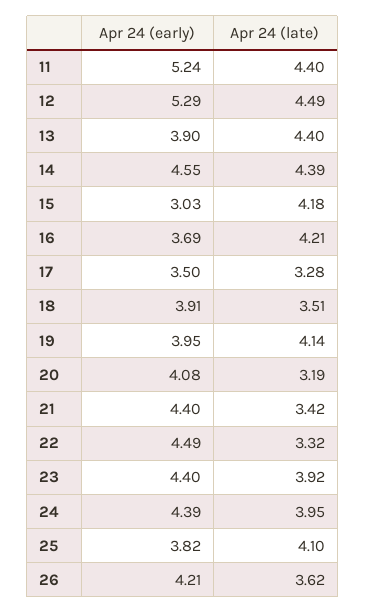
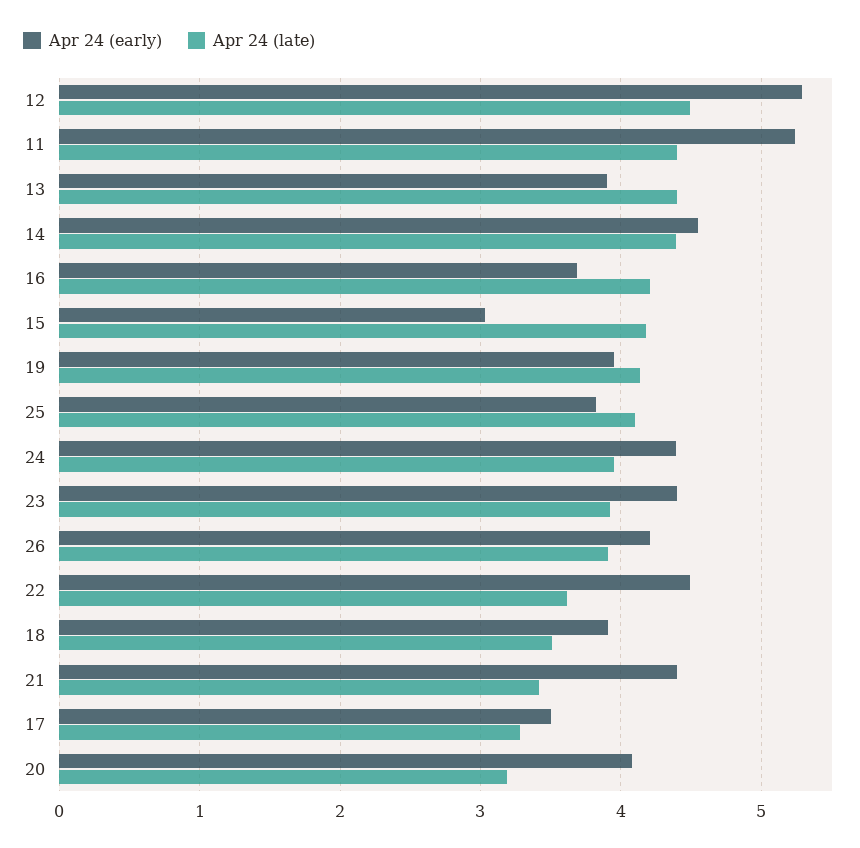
Apr 24 (late), 22: 3.32 -> 3.6
Apr 24 (late), 26: 3.62 -> 3.9

